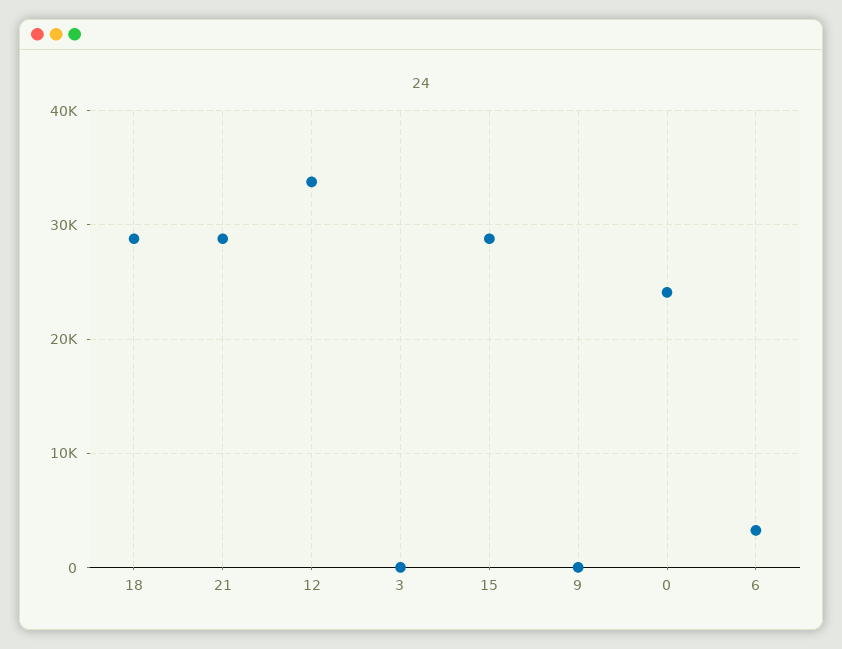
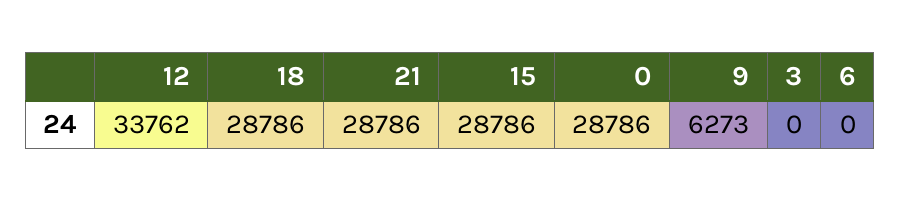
9: 0 -> 6273
0: 24000 -> 28786
6: 3000 -> 0

